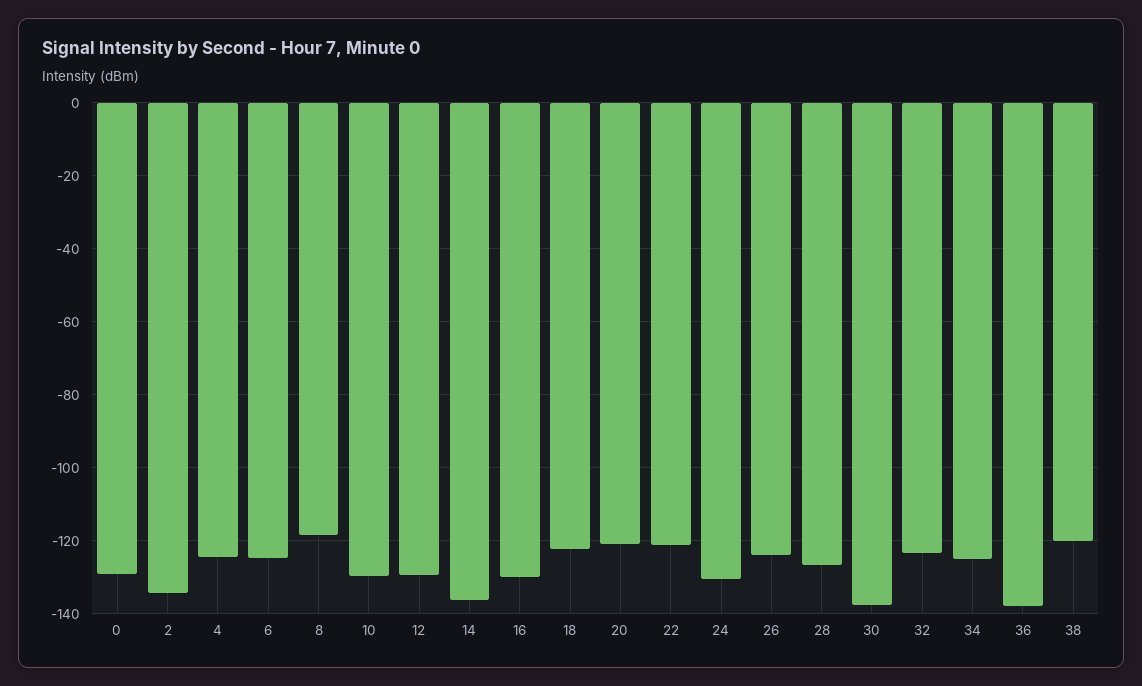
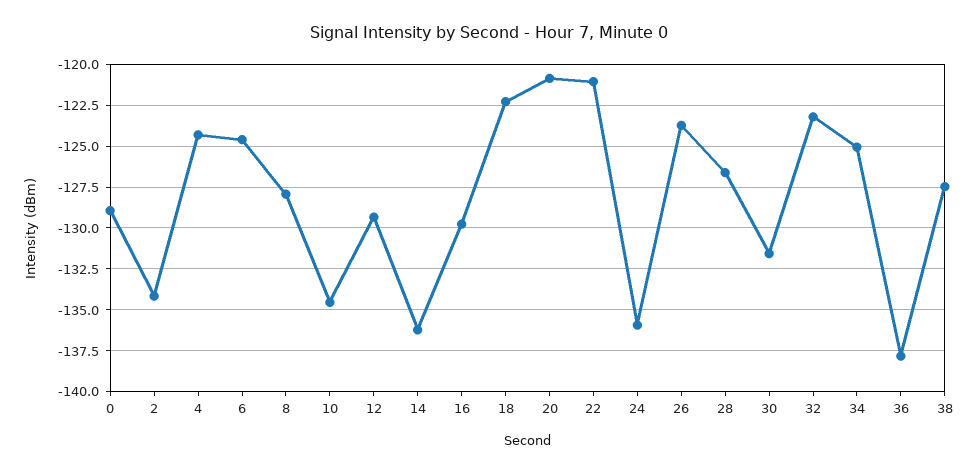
8: -118 -> -128
10: -130 -> -134.5
24: -130 -> -136
30: -138 -> -131.5
38: -120 -> -127.5

